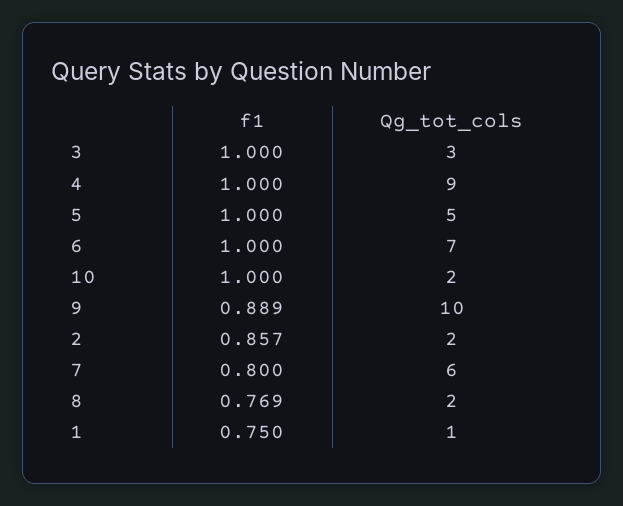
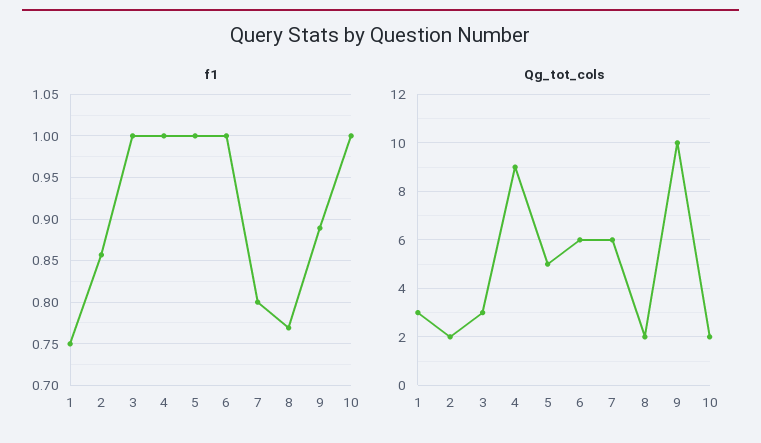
Qg_tot_cols, 6: 7 -> 6
Qg_tot_cols, 1: 1 -> 3

